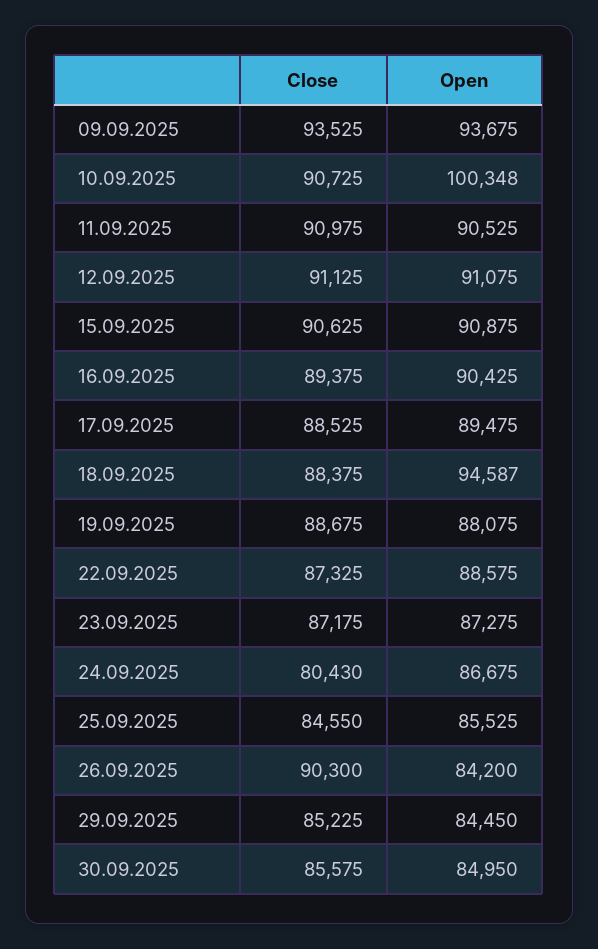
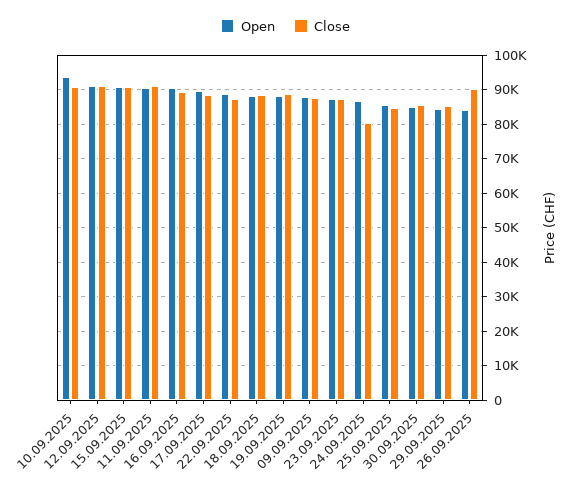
Close, 09.09.2025: 93525 -> 88000
Open, 09.09.2025: 93675 -> 88000
Open, 10.09.2025: 100348 -> 94000
Open, 18.09.2025: 94587 -> 88000

